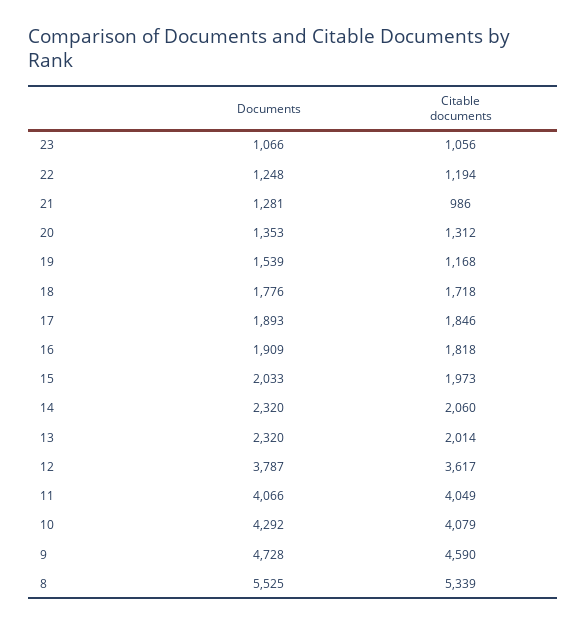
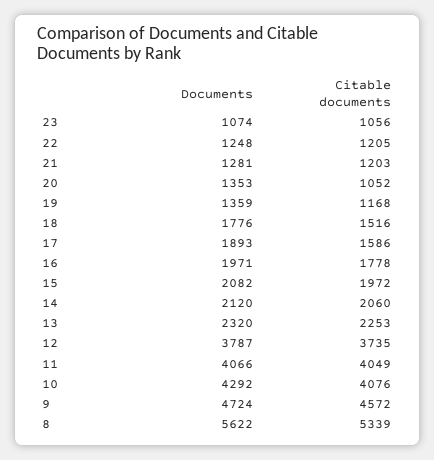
Documents, 23: 1066 -> 1074
Citable documents, 22: 1194 -> 1205
Citable documents, 21: 986 -> 1203
Citable documents, 20: 1312 -> 1052
Documents, 19: 1539 -> 1359
Citable documents, 18: 1718 -> 1516
Citable documents, 17: 1846 -> 1586
Documents, 16: 1909 -> 1971
Citable documents, 16: 1818 -> 1778
Documents, 15: 2033 -> 2082
Citable documents, 15: 1973 -> 1972
Documents, 14: 2320 -> 2120
Citable documents, 13: 2014 -> 2253
Citable documents, 12: 3617 -> 3735
Citable documents, 10: 4079 -> 4076
Documents, 9: 4728 -> 4724
Citable documents, 9: 4590 -> 4572
Documents, 8: 5525 -> 5622

